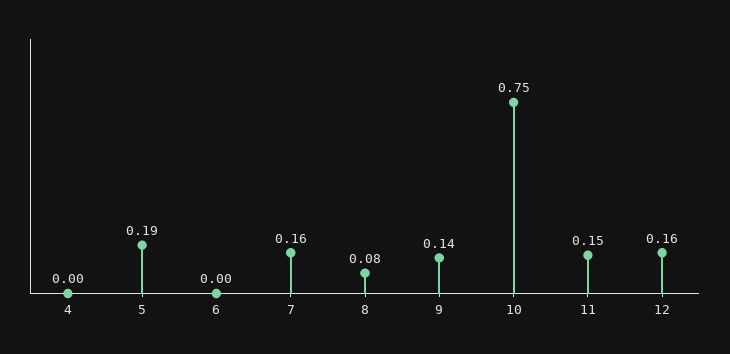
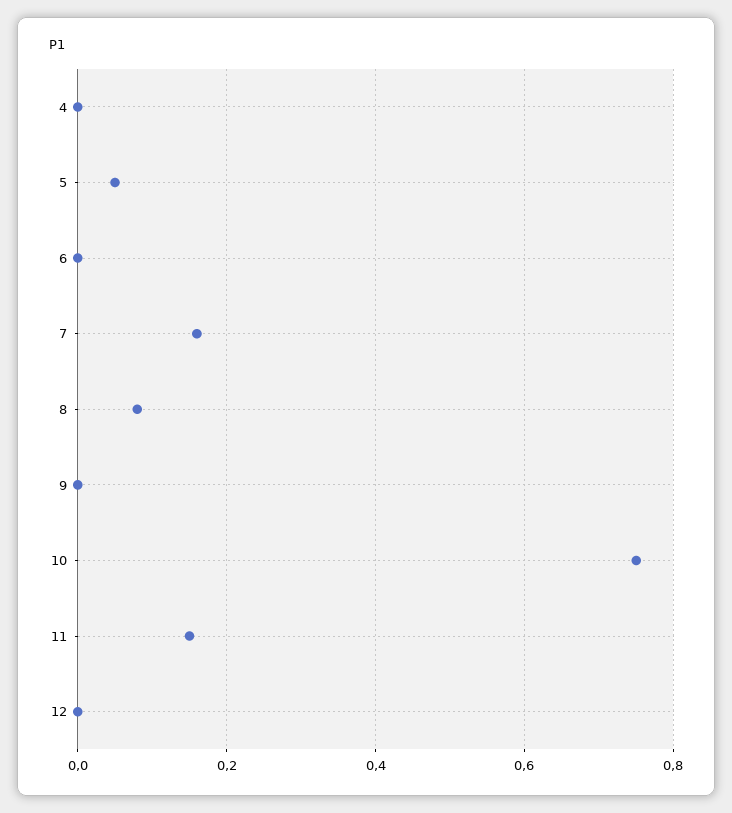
5: 0.19 -> 0.05
9: 0.14 -> 0
12: 0.16 -> 0

